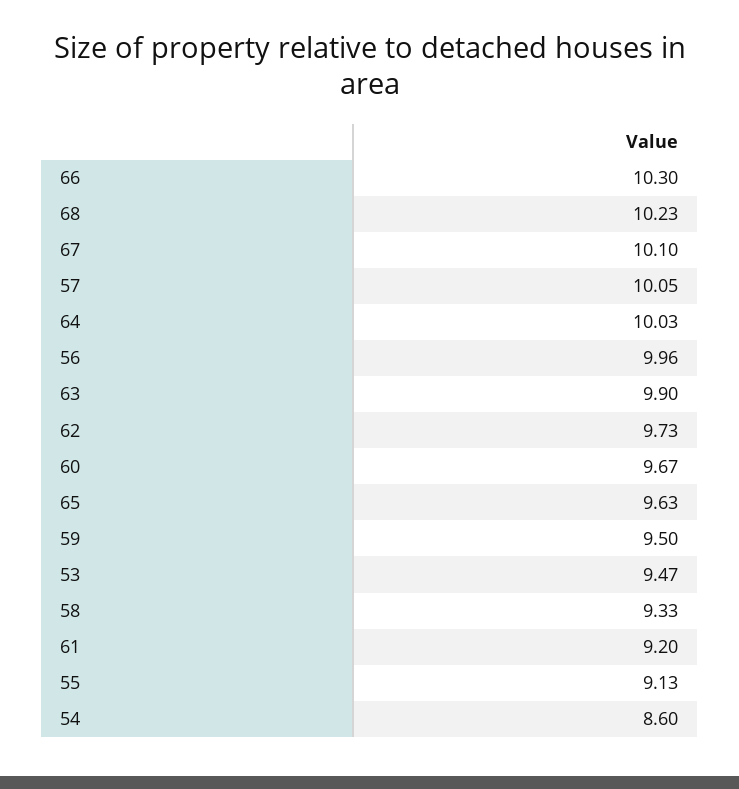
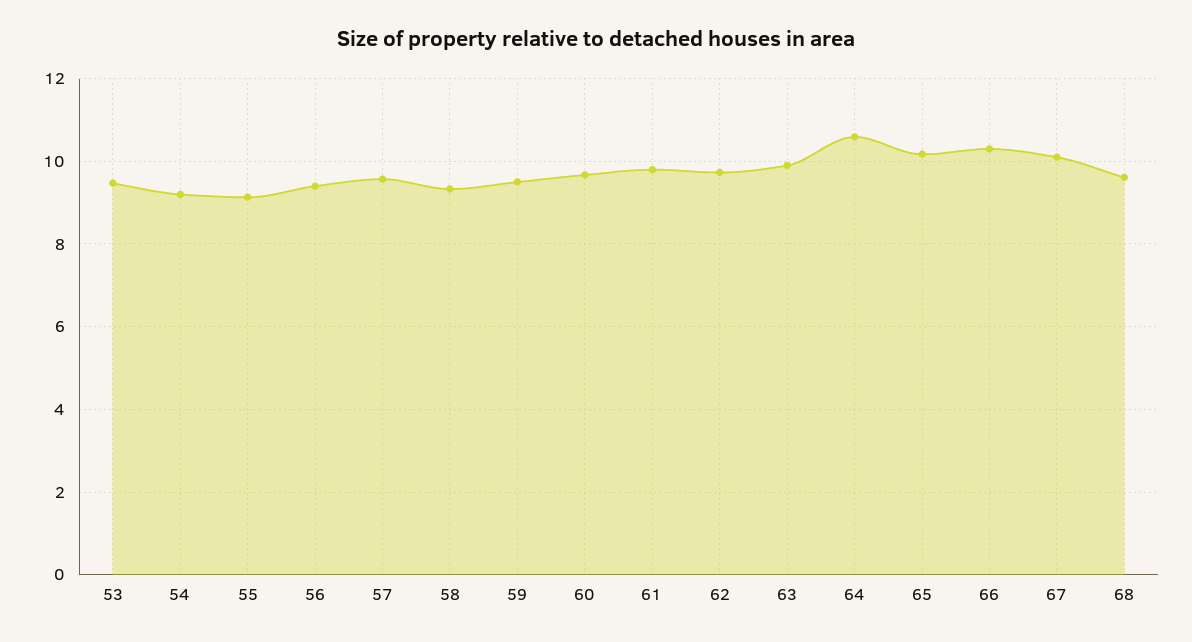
68: 10.23 -> 9.6
57: 10.05 -> 9.6
64: 10.03 -> 10.6
56: 9.96 -> 9.4
65: 9.63 -> 10.2
61: 9.2 -> 9.8
54: 8.6 -> 9.2

